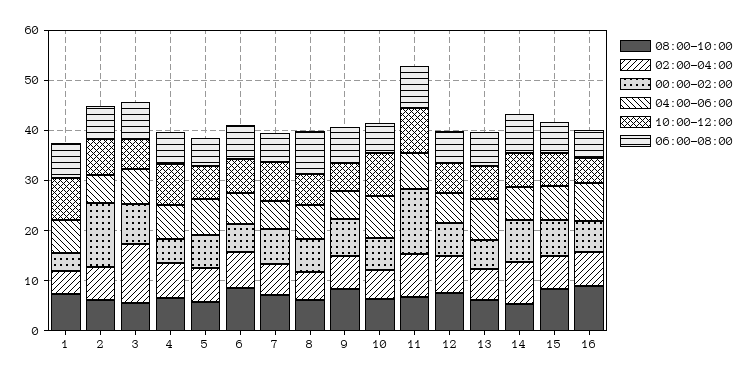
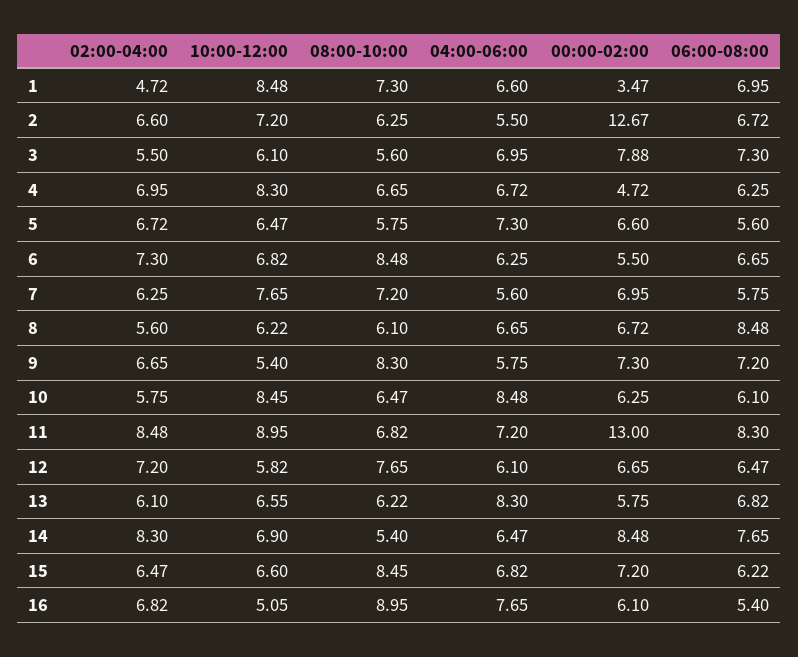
02:00-04:00, 3: 12 -> 5.5

